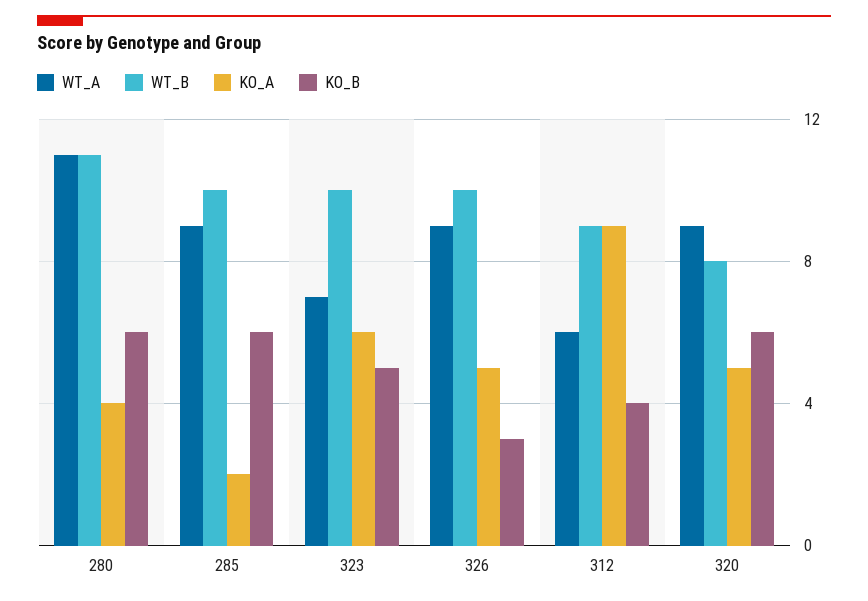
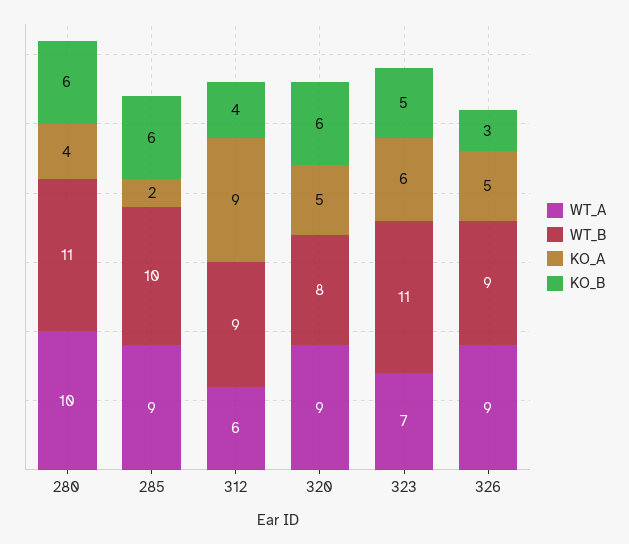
WT_A, 280: 11 -> 10
WT_B, 323: 10 -> 11
WT_B, 326: 10 -> 9

